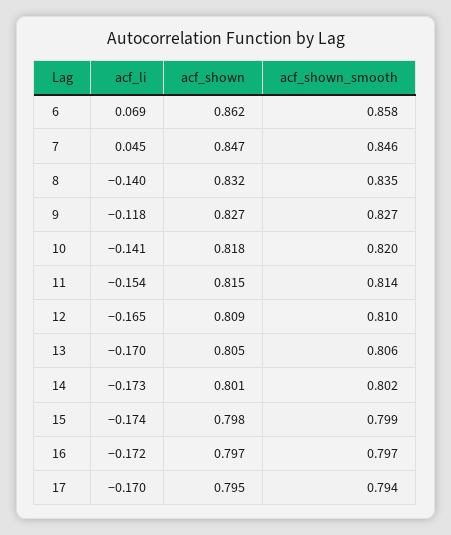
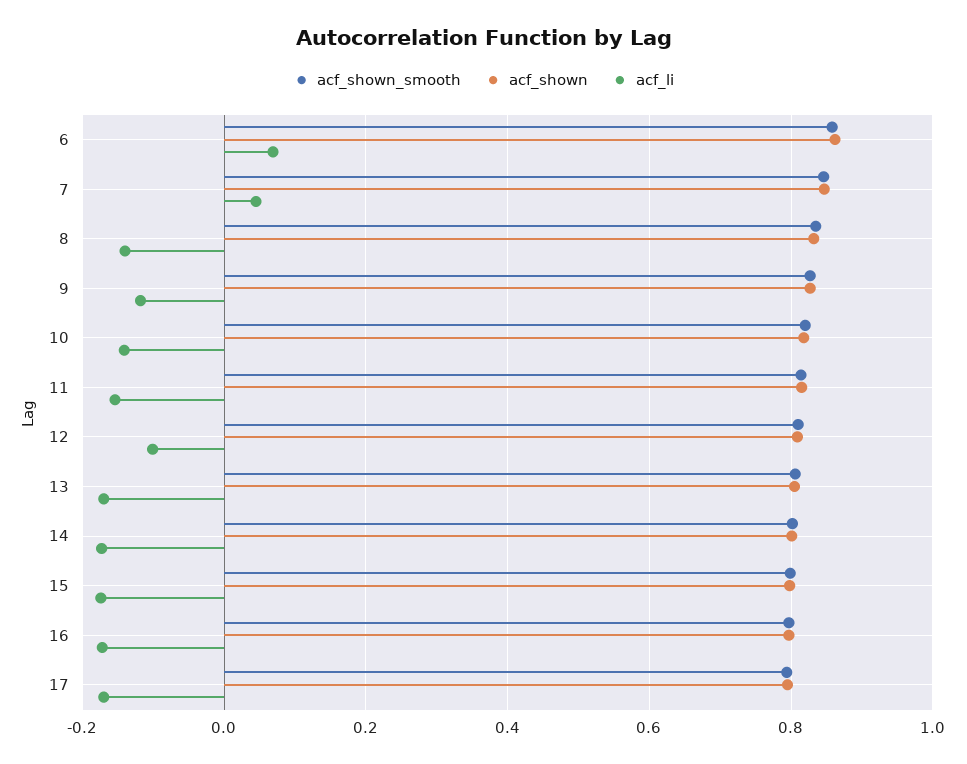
acf_li, 12: -0.165 -> -0.1

